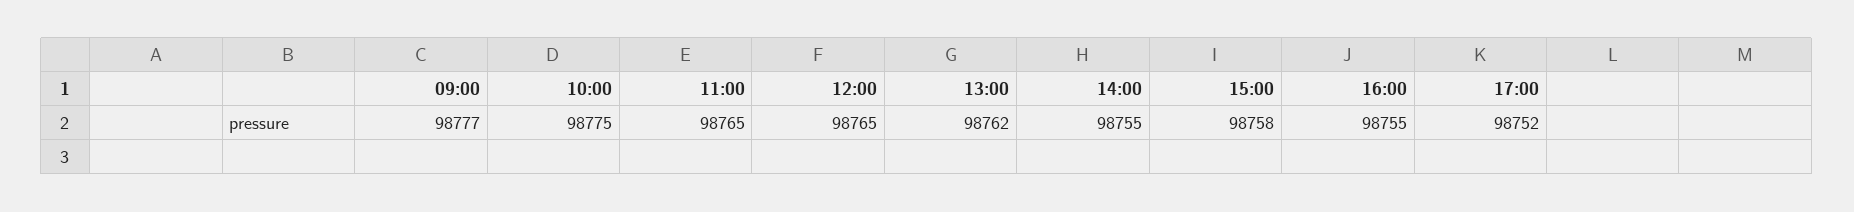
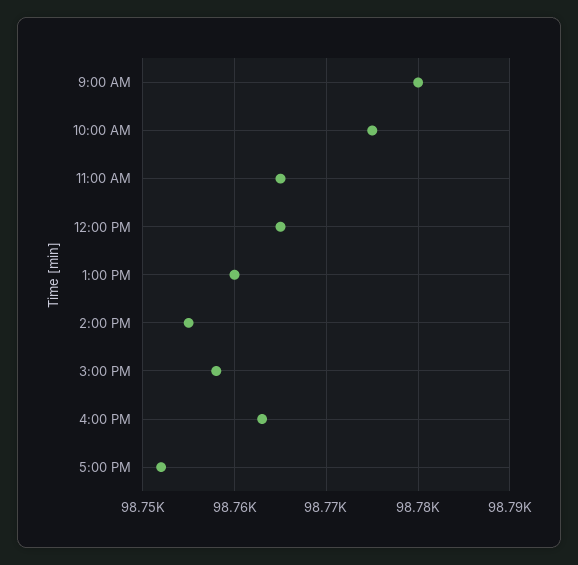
09:00: 98777 -> 98780
13:00: 98762 -> 98760
16:00: 98755 -> 98763

